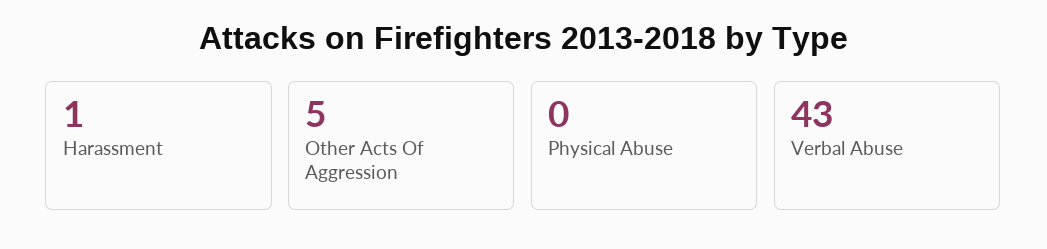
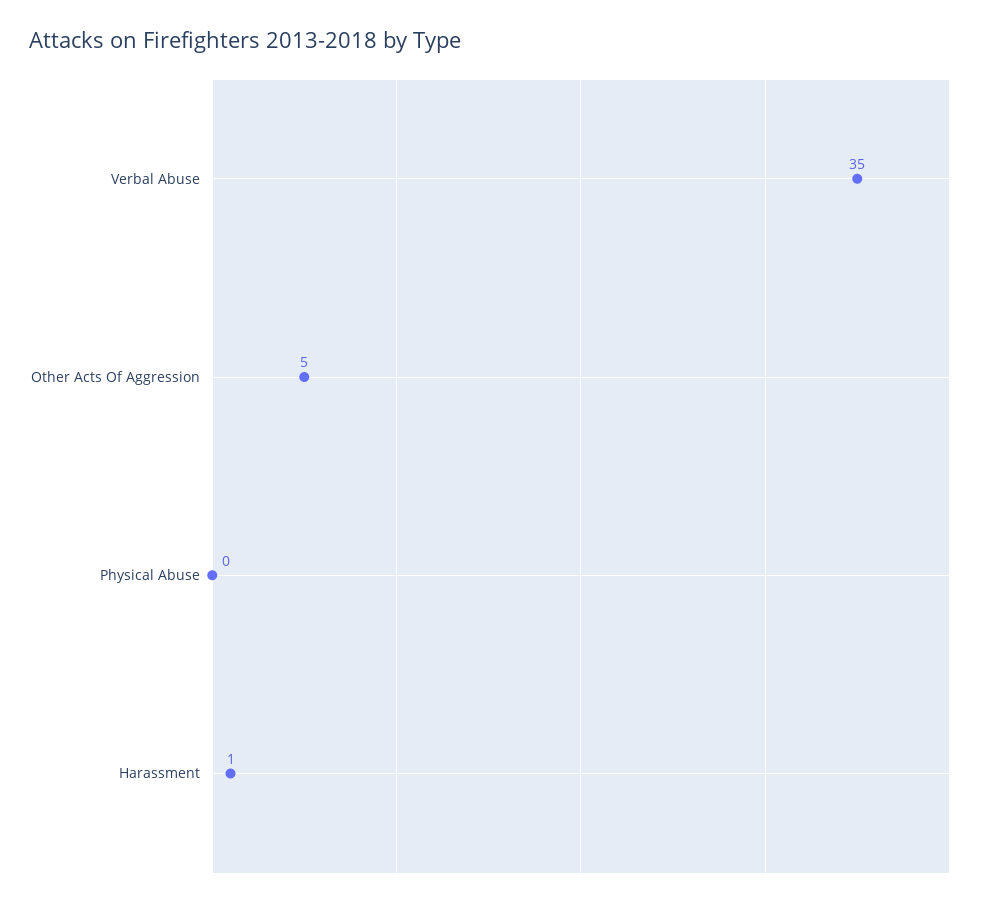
Verbal Abuse: 43 -> 35

